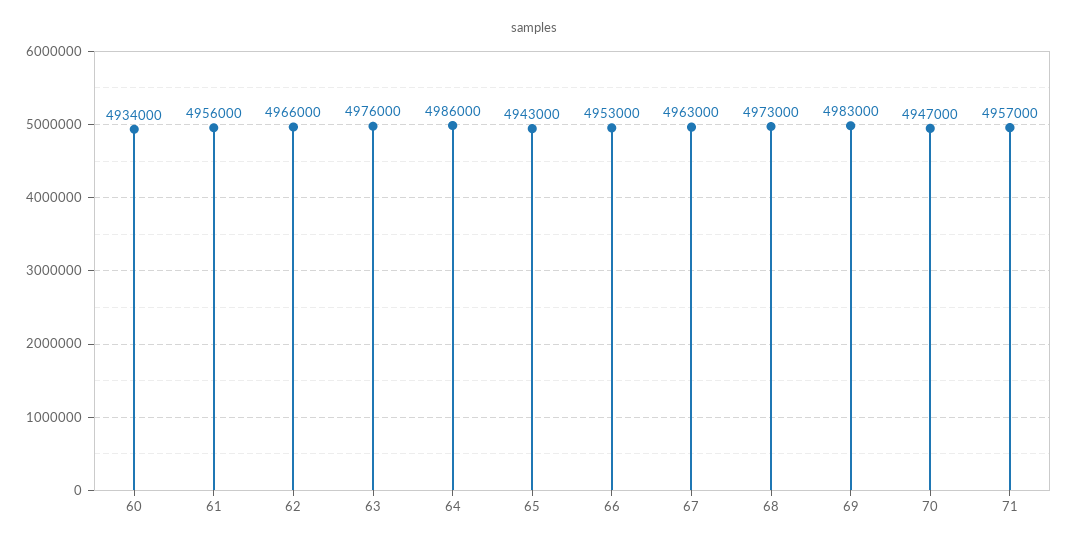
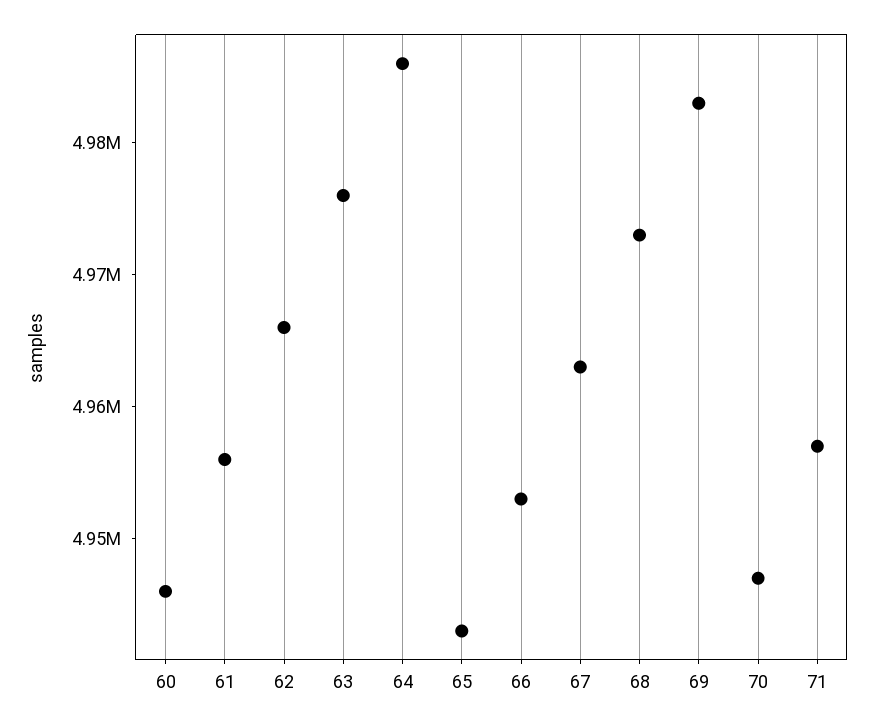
60: 4934000 -> 4946000

